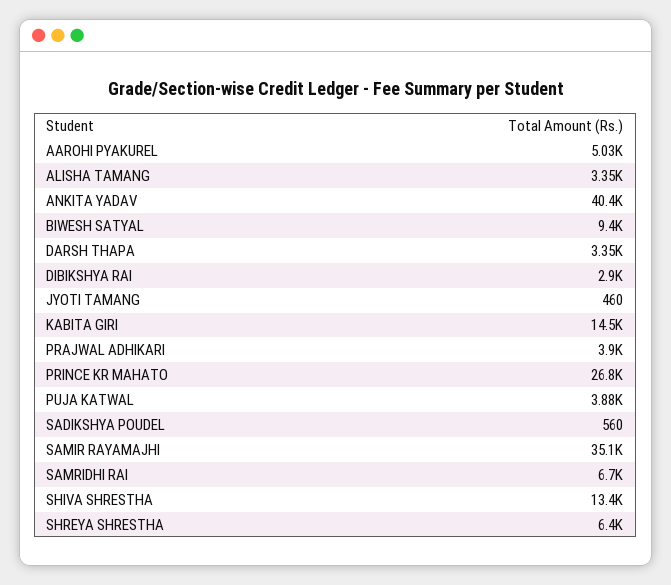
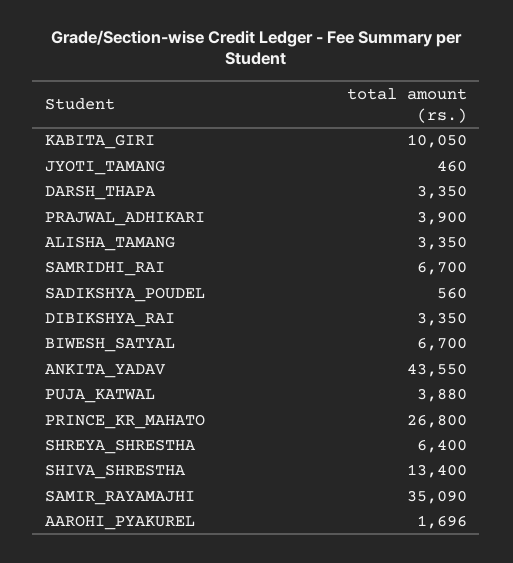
AAROHI PYAKUREL: 5030 -> 1696
ANKITA YADAV: 40400 -> 43550
BIWESH SATYAL: 9400 -> 6700
DIBIKSHYA RAI: 2900 -> 3350
KABITA GIRI: 14500 -> 10050

